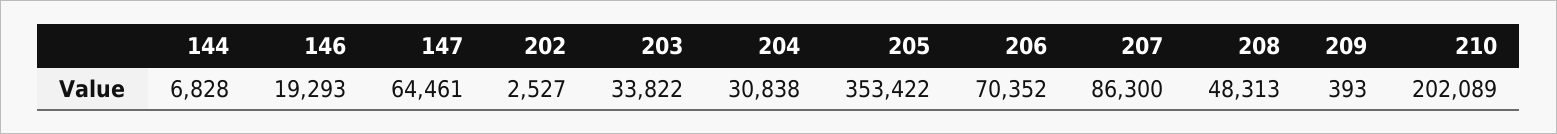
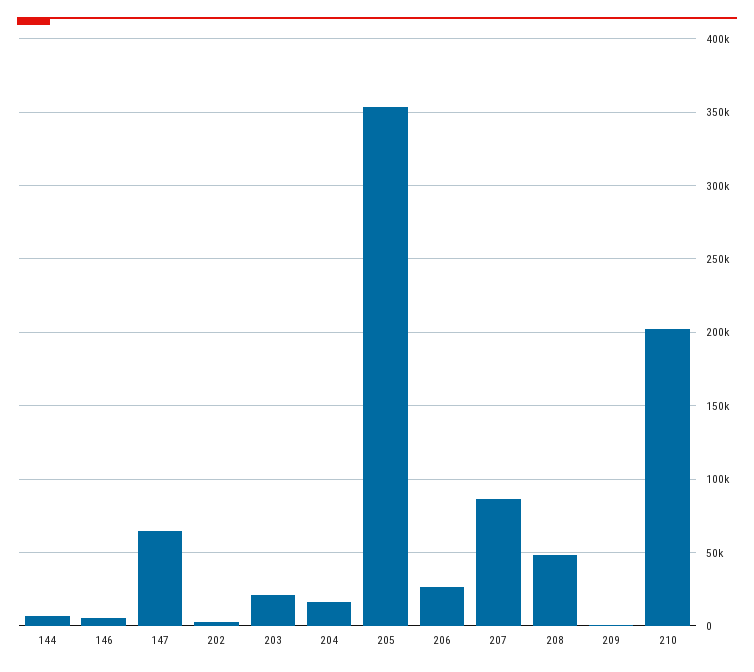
146: 19293 -> 5000
203: 33822 -> 20000
204: 30838 -> 15000
206: 70352 -> 25000

